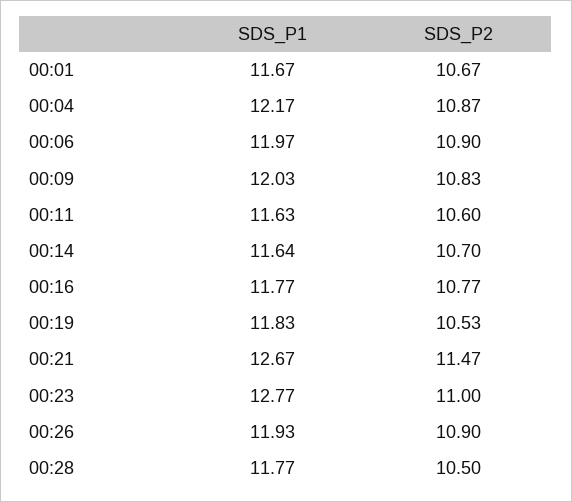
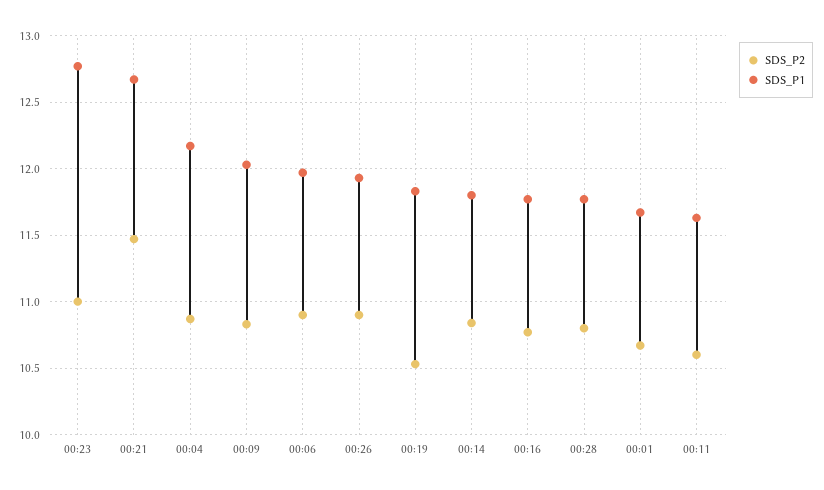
SDS_P1, 00:14: 11.64 -> 11.8
SDS_P2, 00:14: 10.7 -> 10.85
SDS_P2, 00:28: 10.5 -> 10.8

